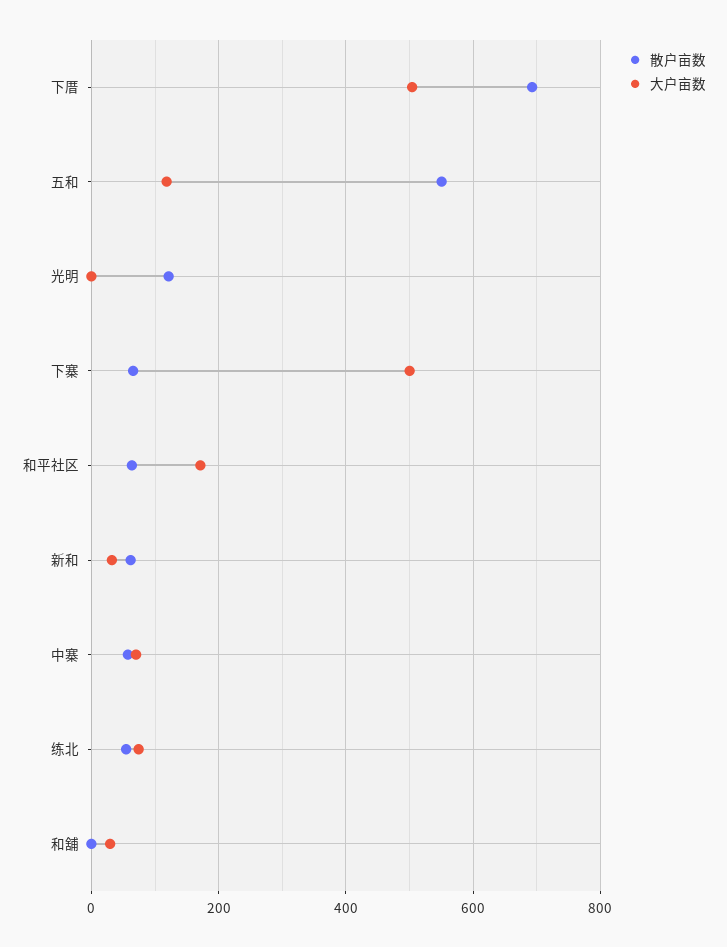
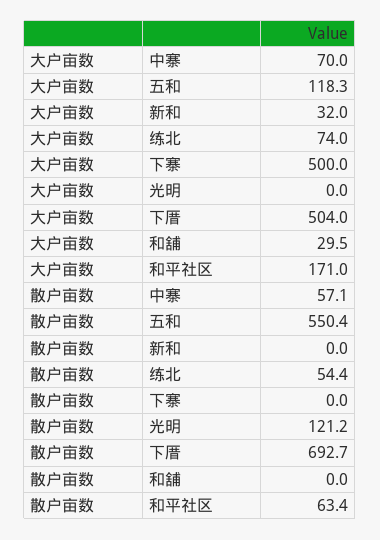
散户亩数, 下寨: 60 -> 0
散户亩数, 新和: 60 -> 0

